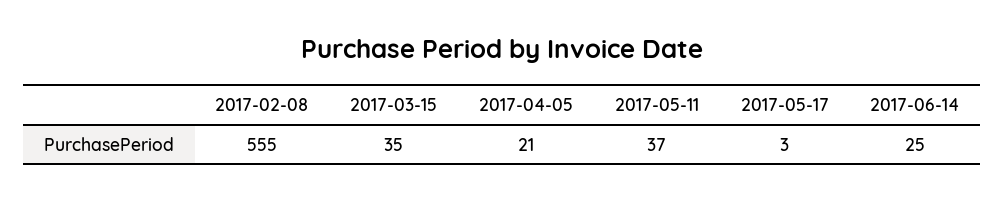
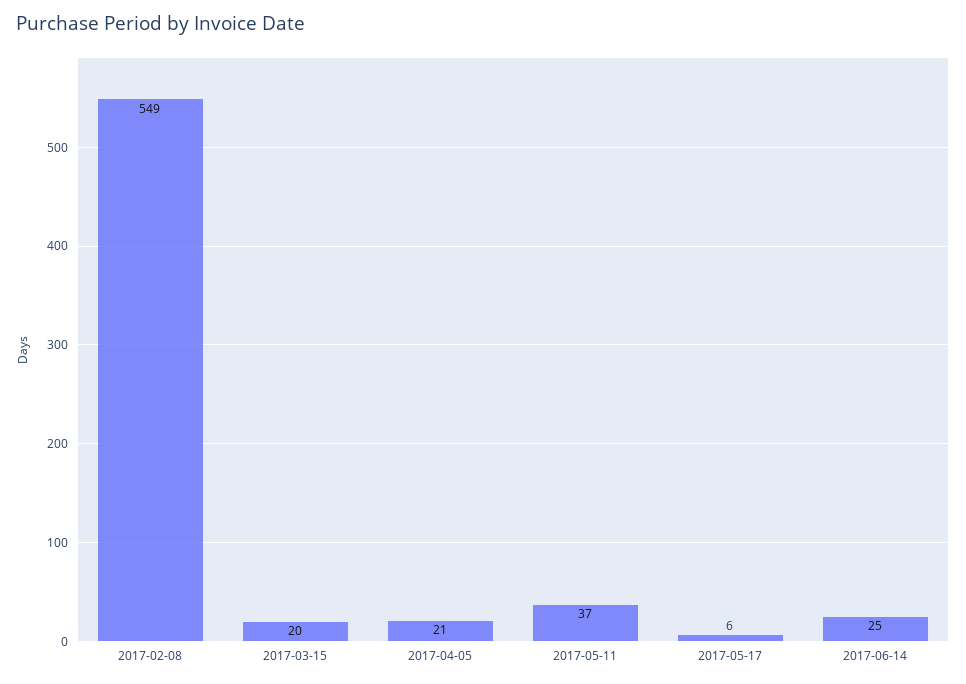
2017-02-08: 555 -> 549
2017-03-15: 35 -> 20
2017-05-17: 3 -> 6

